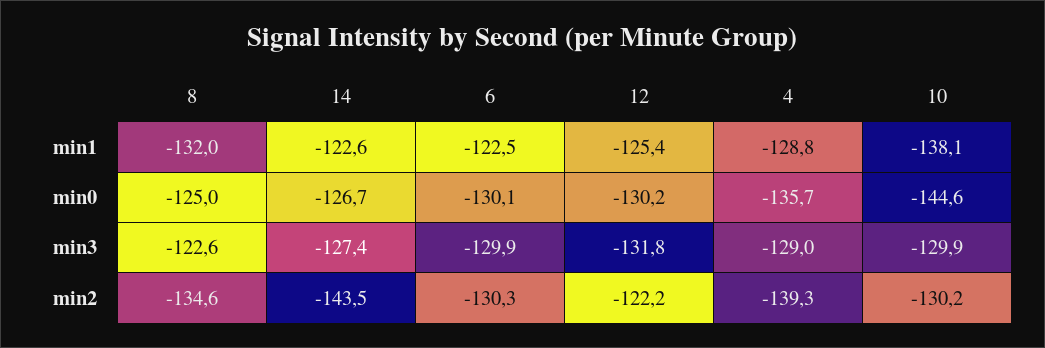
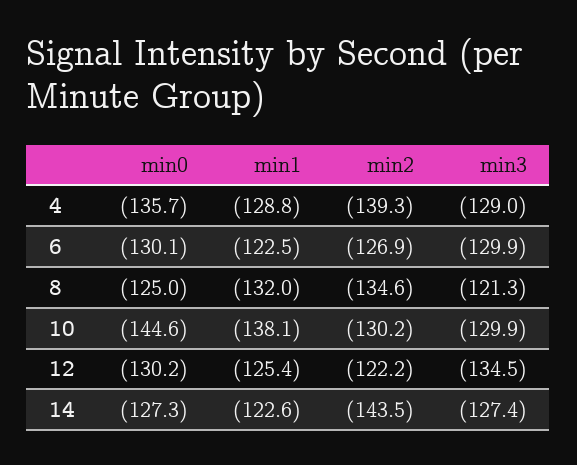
14, min0: -126.7 -> -127.3
8, min3: -122.6 -> -121.3
12, min3: -131.8 -> -134.5
6, min2: -130.3 -> -126.9

